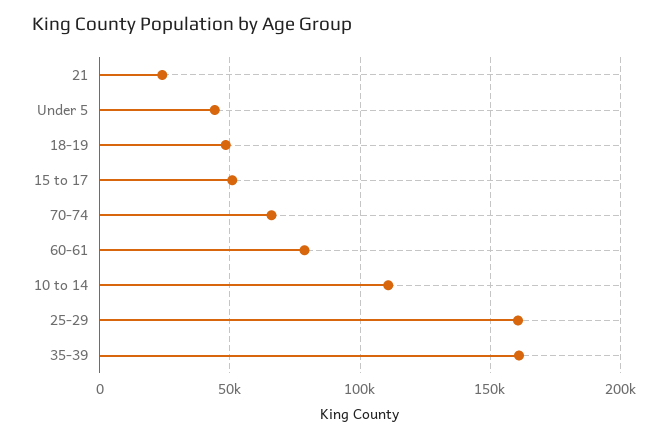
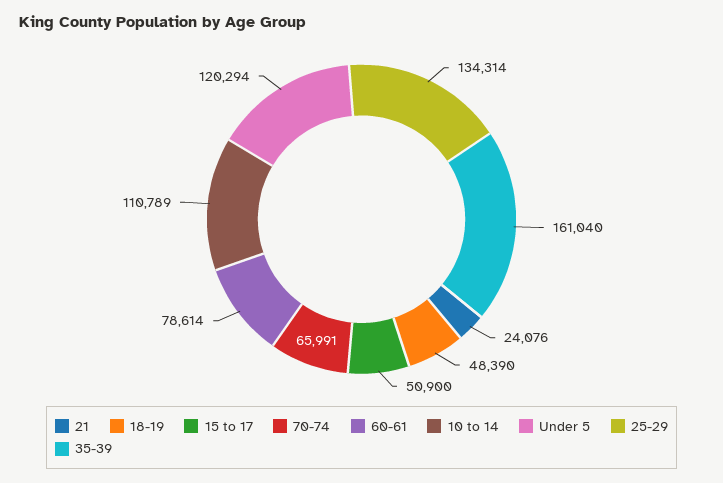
Under 5: 45000 -> 120294
25-29: 160000 -> 134314

